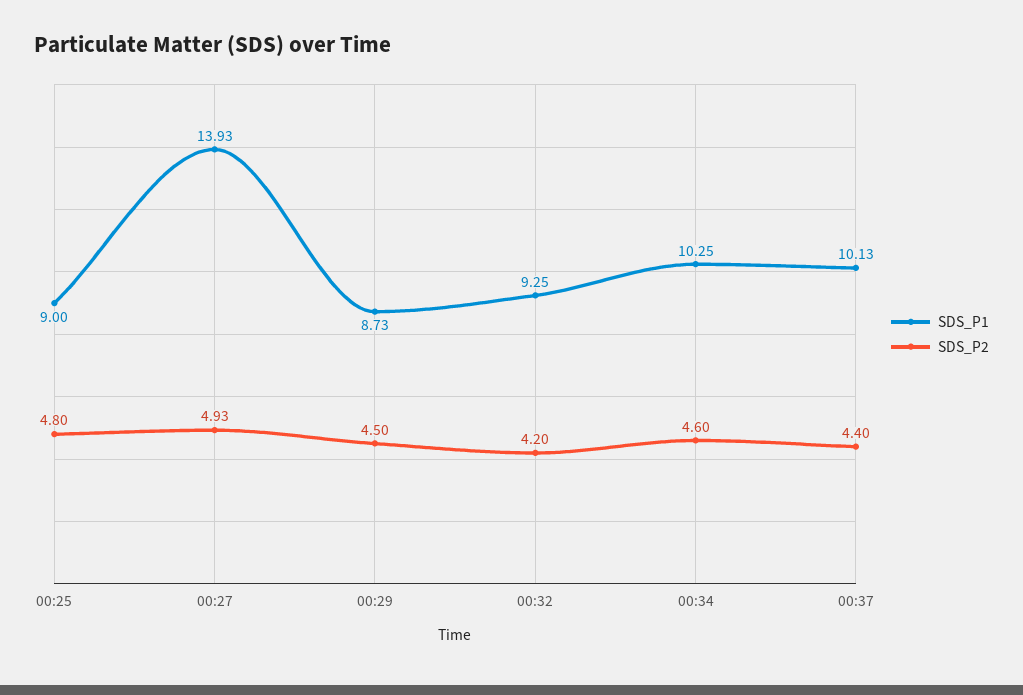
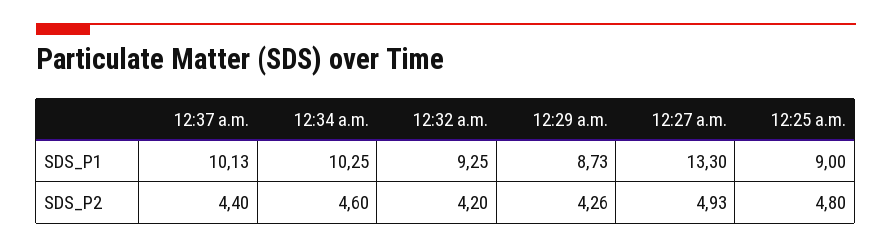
SDS_P1, 00:27: 13.93 -> 13.3
SDS_P2, 00:29: 4.5 -> 4.26

